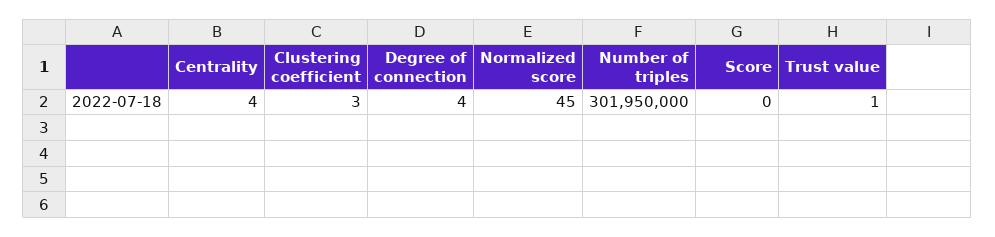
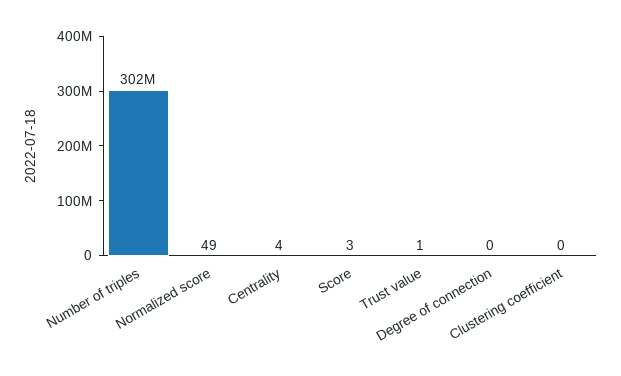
Clustering coefficient: 3 -> 0
Degree of connection: 4 -> 0
Normalized score: 45 -> 49
Score: 0 -> 3

